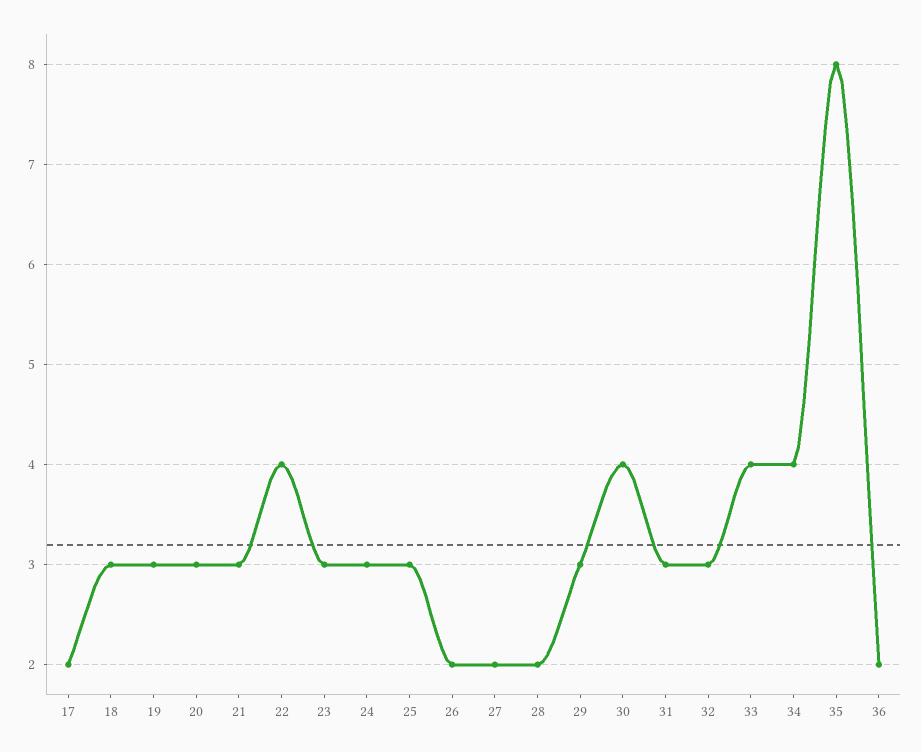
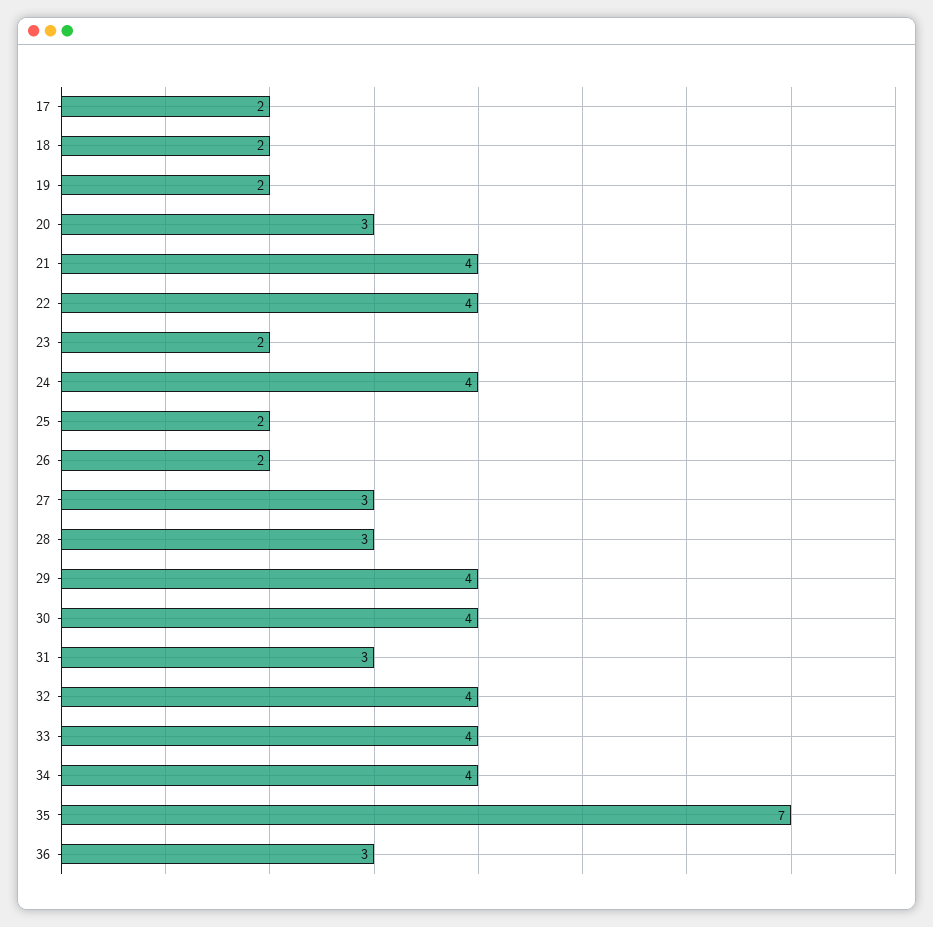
18: 3 -> 2
19: 3 -> 2
21: 3 -> 4
23: 3 -> 2
24: 3 -> 4
25: 3 -> 2
27: 2 -> 3
28: 2 -> 3
29: 3 -> 4
32: 3 -> 4
35: 8 -> 7
36: 2 -> 3

